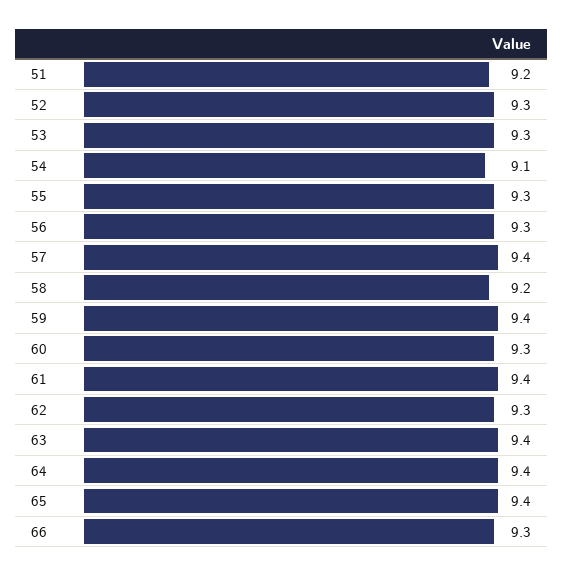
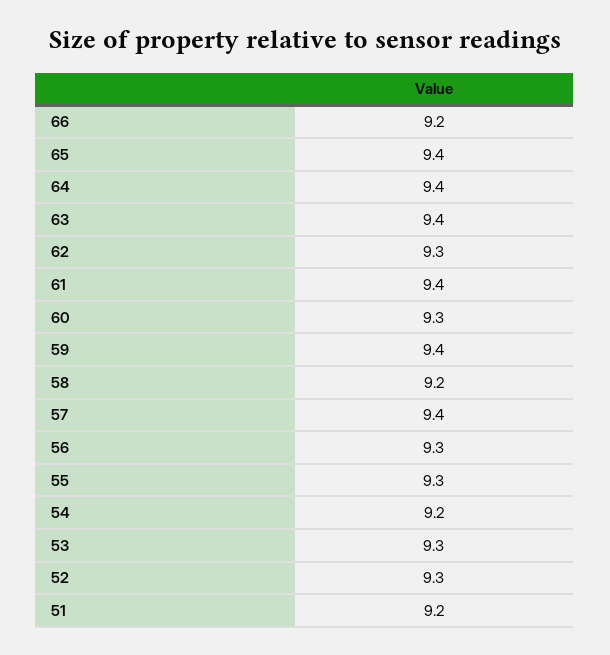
54: 9.1 -> 9.2
66: 9.3 -> 9.2

